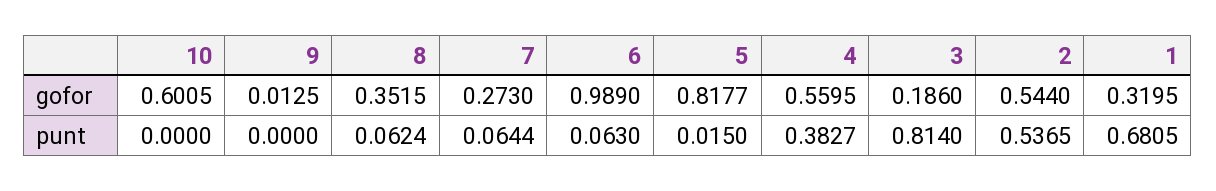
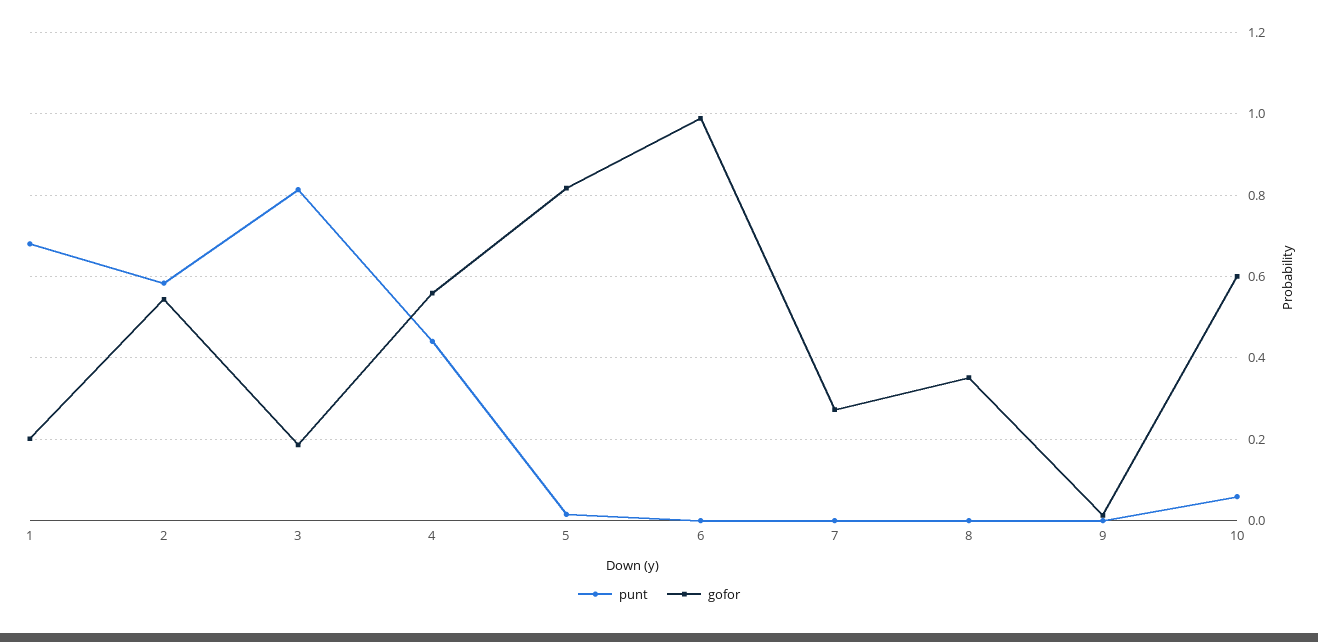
gofor, 1: 0.3195 -> 0.2
punt, 10: 0 -> 0.06
punt, 8: 0.0624 -> 0
punt, 7: 0.0644 -> 0
punt, 6: 0.063 -> 0
punt, 4: 0.3827 -> 0.44
punt, 2: 0.5365 -> 0.58

